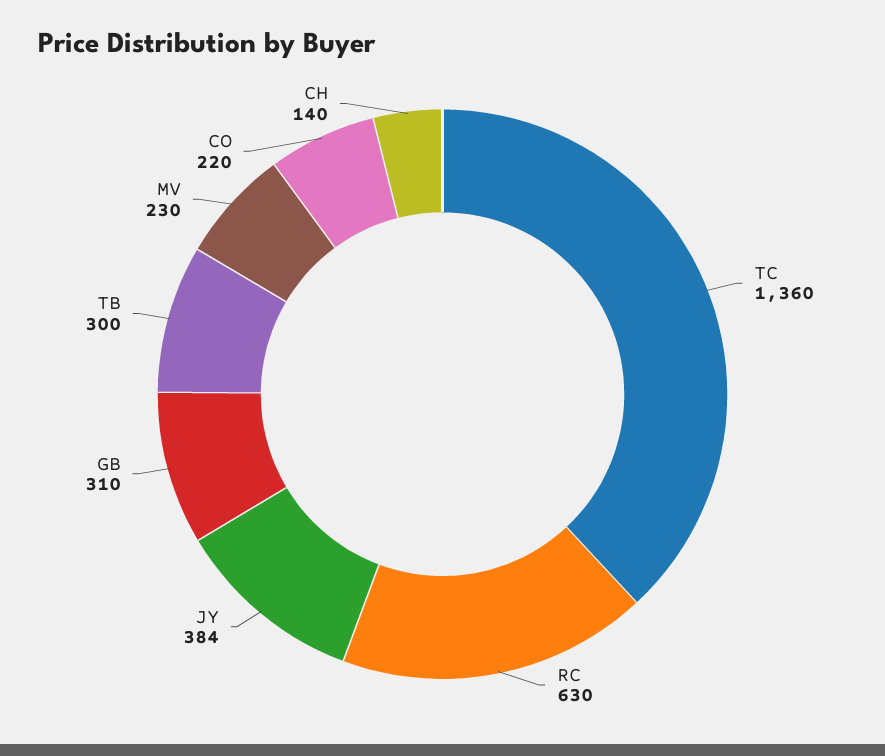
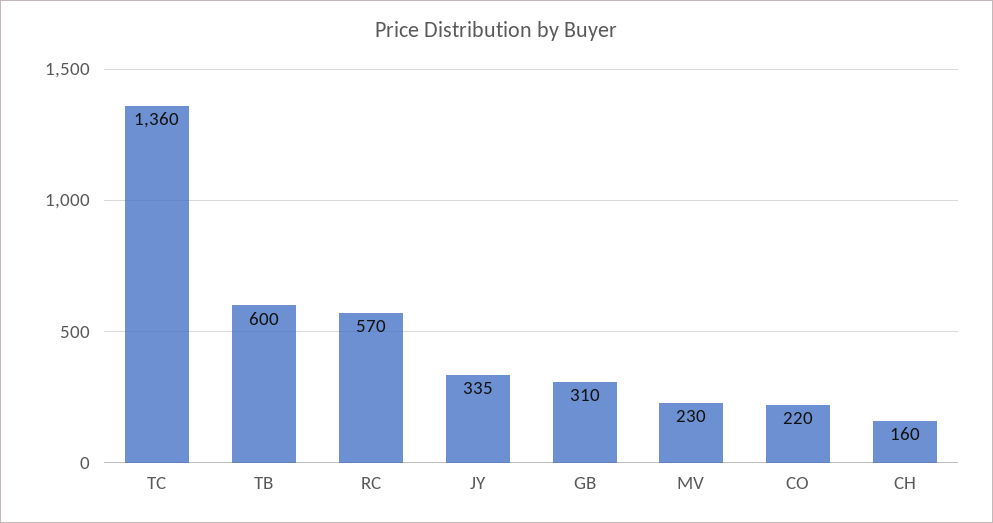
RC: 630 -> 570
JY: 384 -> 335
TB: 300 -> 600
CH: 140 -> 160

